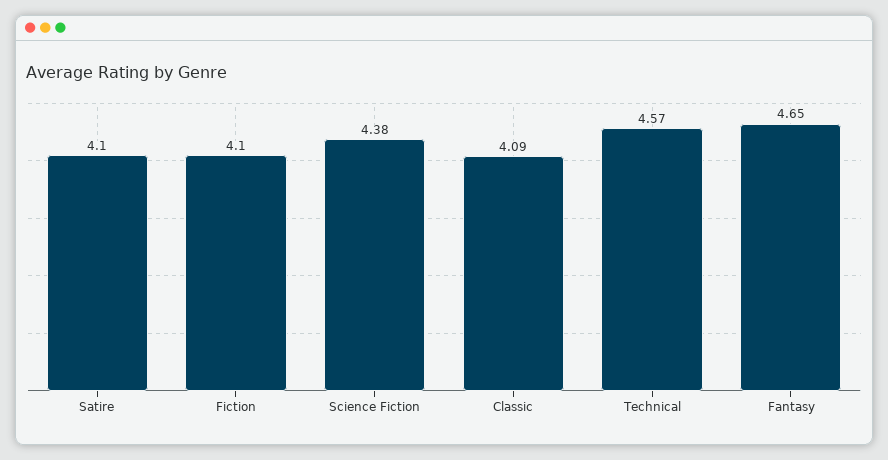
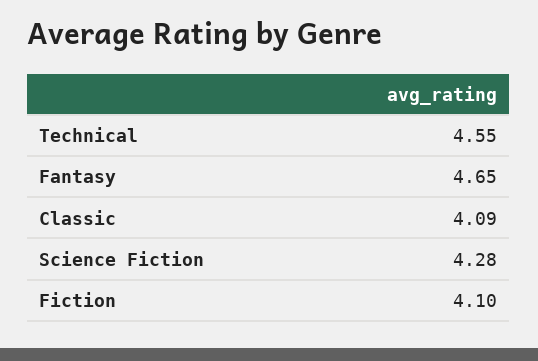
Satire: 4.1 -> none
Science Fiction: 4.38 -> 4.28
Technical: 4.57 -> 4.55

